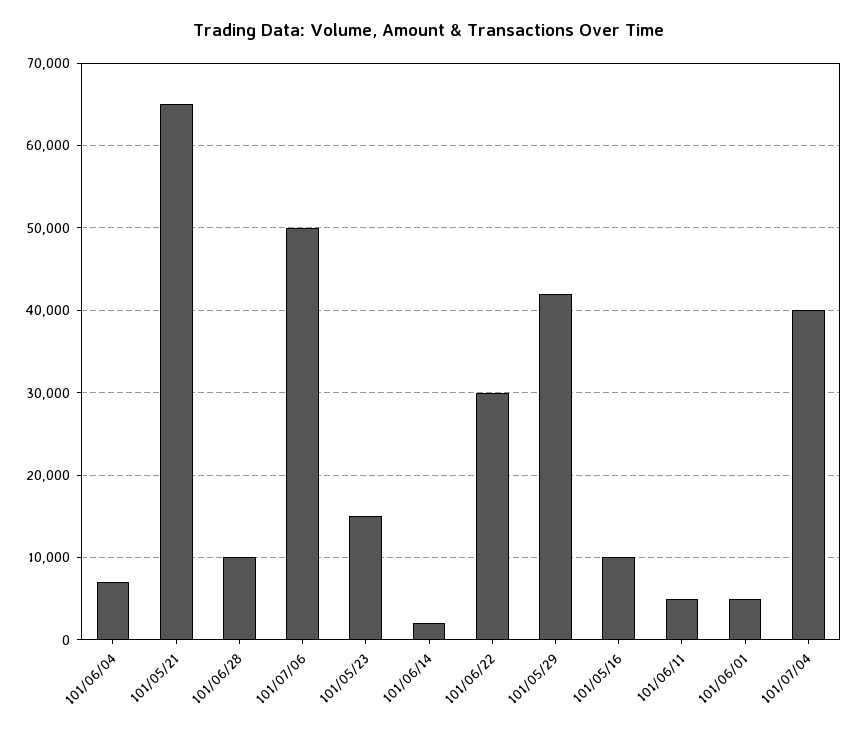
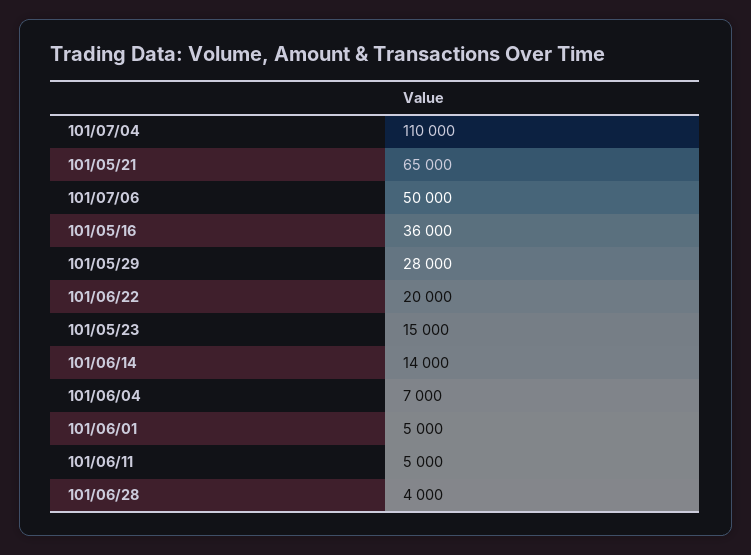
101/06/28: 10000 -> 4000
101/06/14: 2000 -> 14000
101/06/22: 30000 -> 20000
101/05/29: 42000 -> 28000
101/05/16: 10000 -> 36000
101/07/04: 40000 -> 110000

